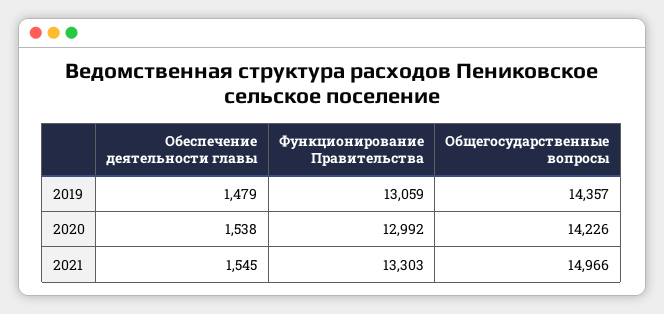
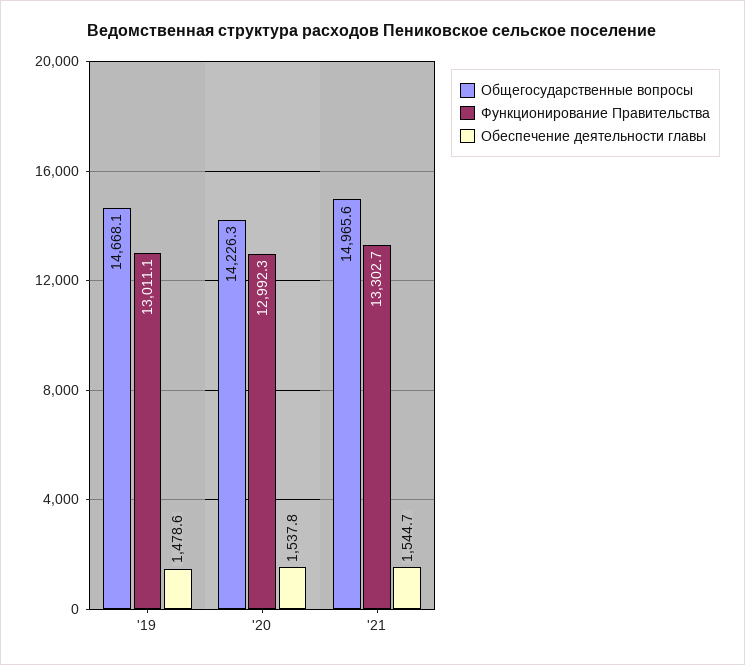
Функционирование Правительства, 2019: 13059 -> 13011.1
Общегосударственные вопросы, 2019: 14357 -> 14668.1

